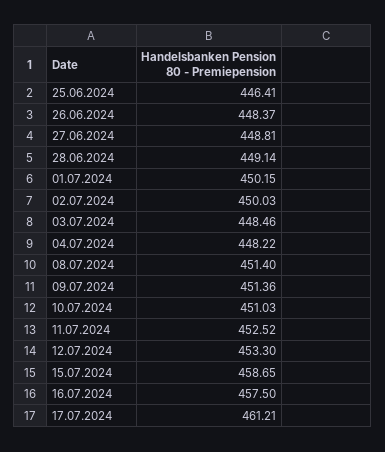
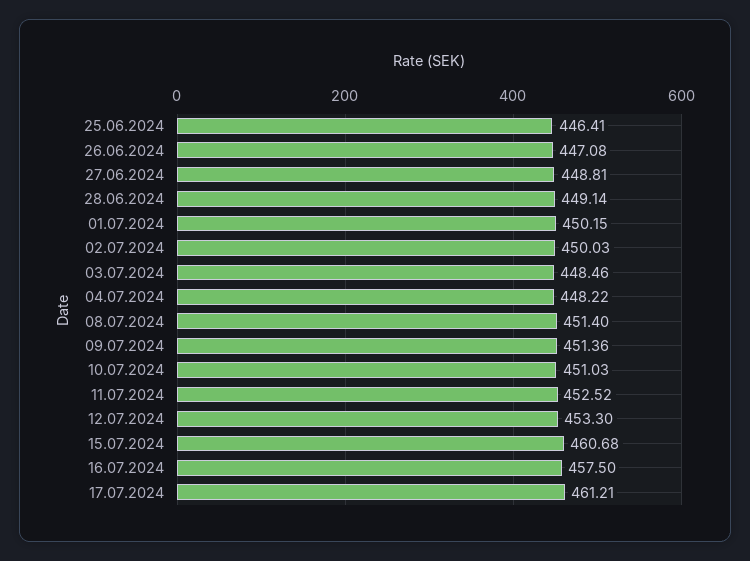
26.06.2024: 448.37 -> 447.08
15.07.2024: 458.65 -> 460.68

